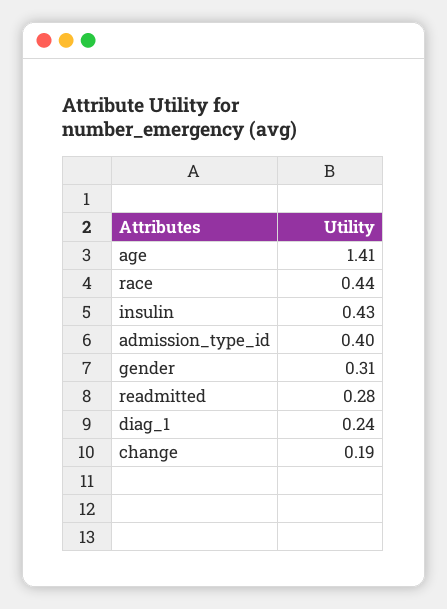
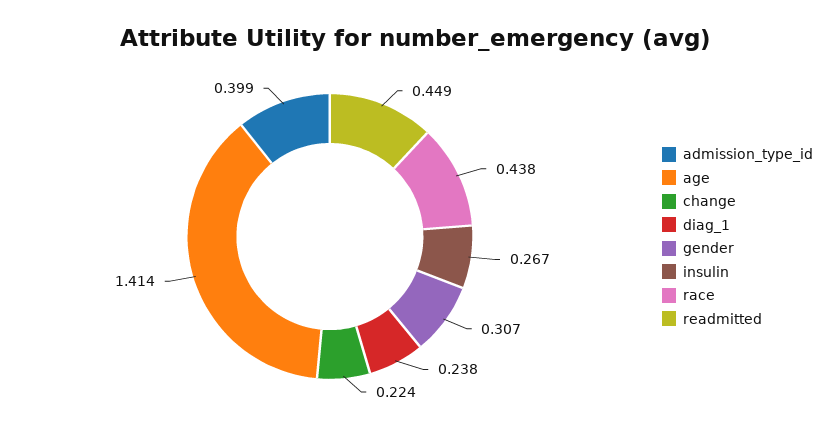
insulin: 0.43 -> 0.267
readmitted: 0.28 -> 0.449
change: 0.19 -> 0.224

